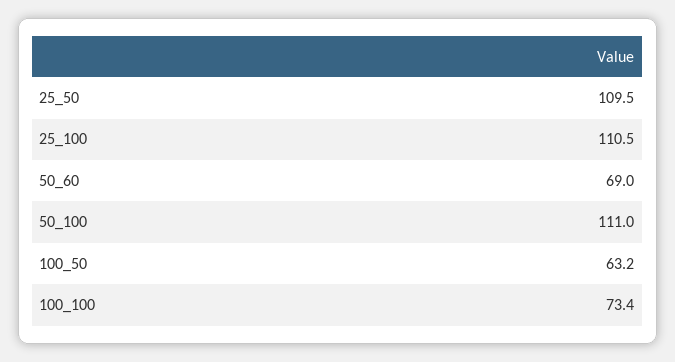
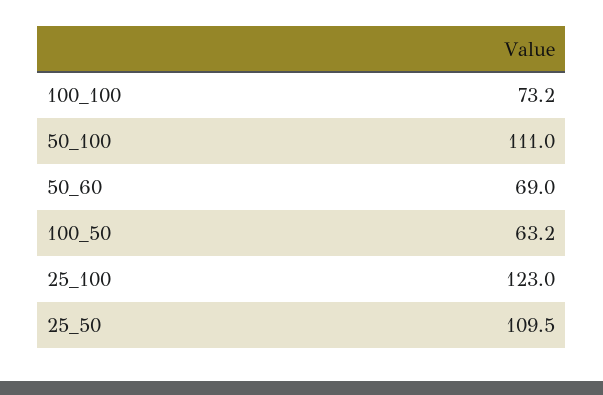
25_100: 110.5 -> 123
100_100: 73.4 -> 73.2

